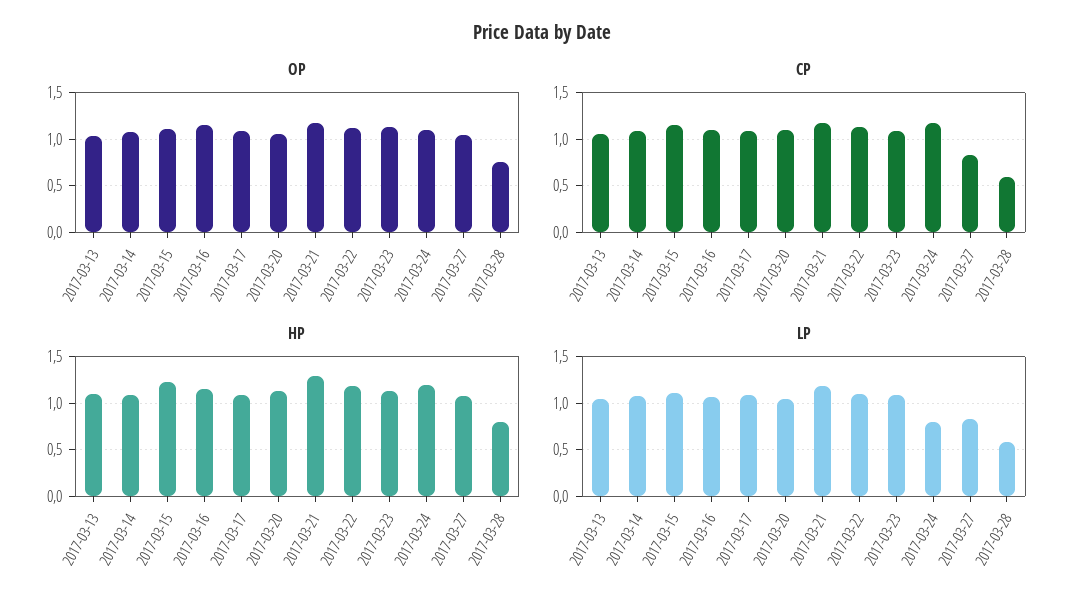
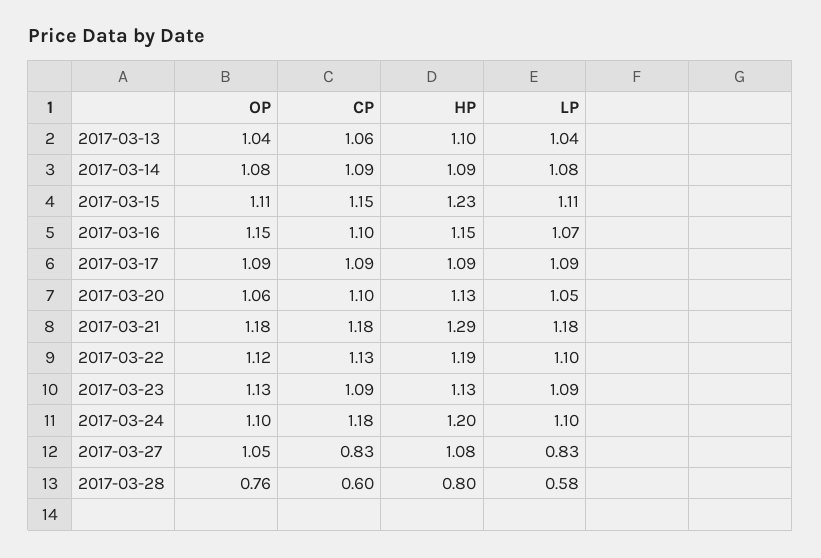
LP, 2017-03-24: 0.8 -> 1.1

